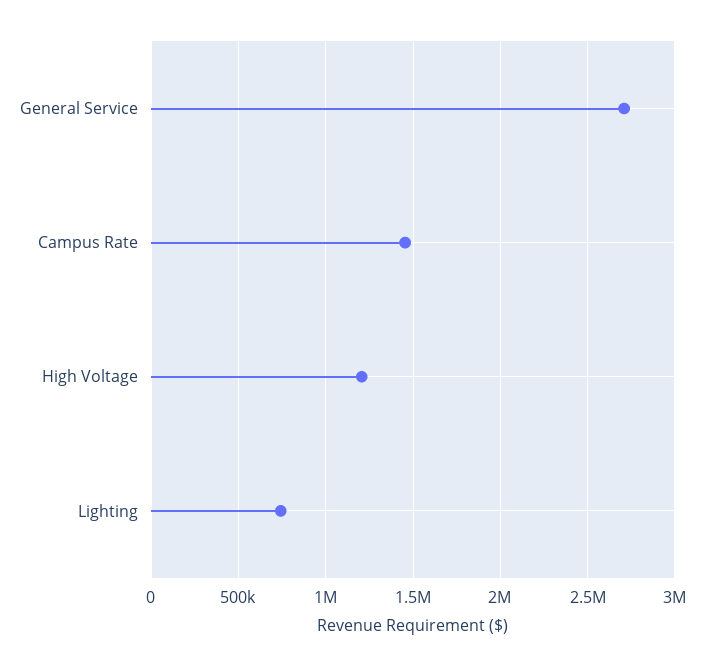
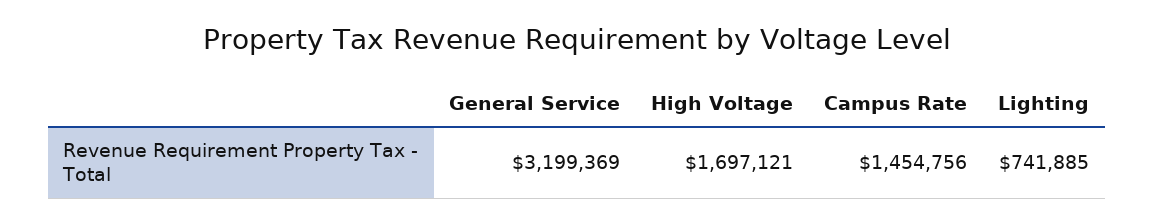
General Service: 2700000 -> 3199369
High Voltage: 1200000 -> 1697121

